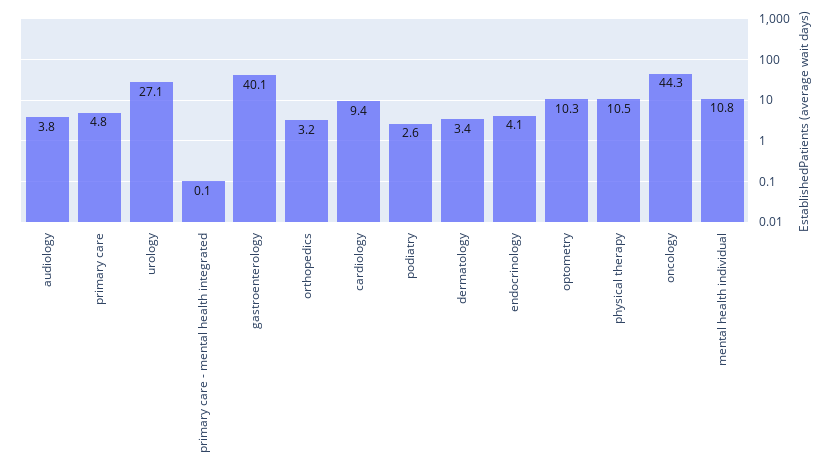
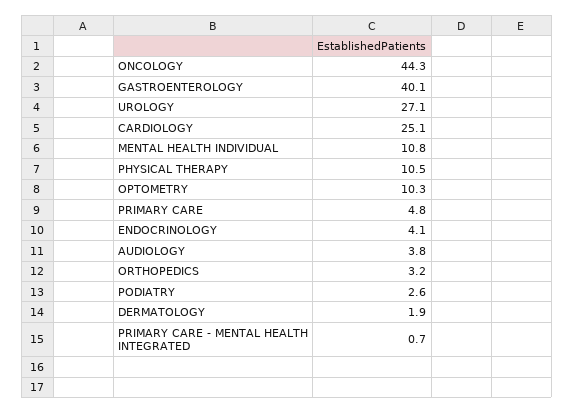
primary care - mental health integrated: 0.1 -> 0.7
cardiology: 9.4 -> 25.1
dermatology: 3.4 -> 1.9

